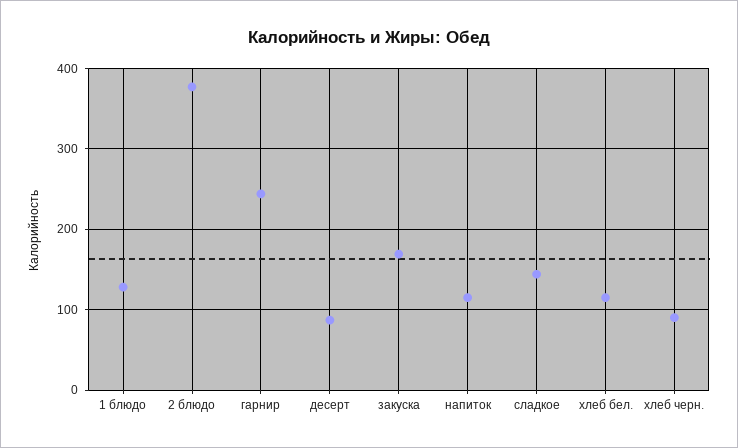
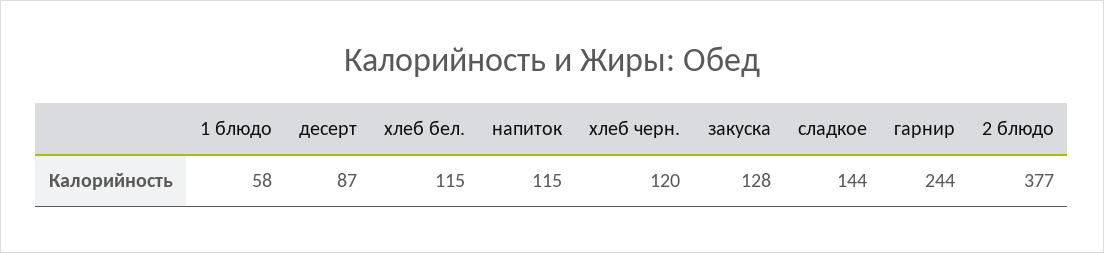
1 блюдо: 130 -> 58
закуска: 170 -> 128
хлеб черн.: 90 -> 120

